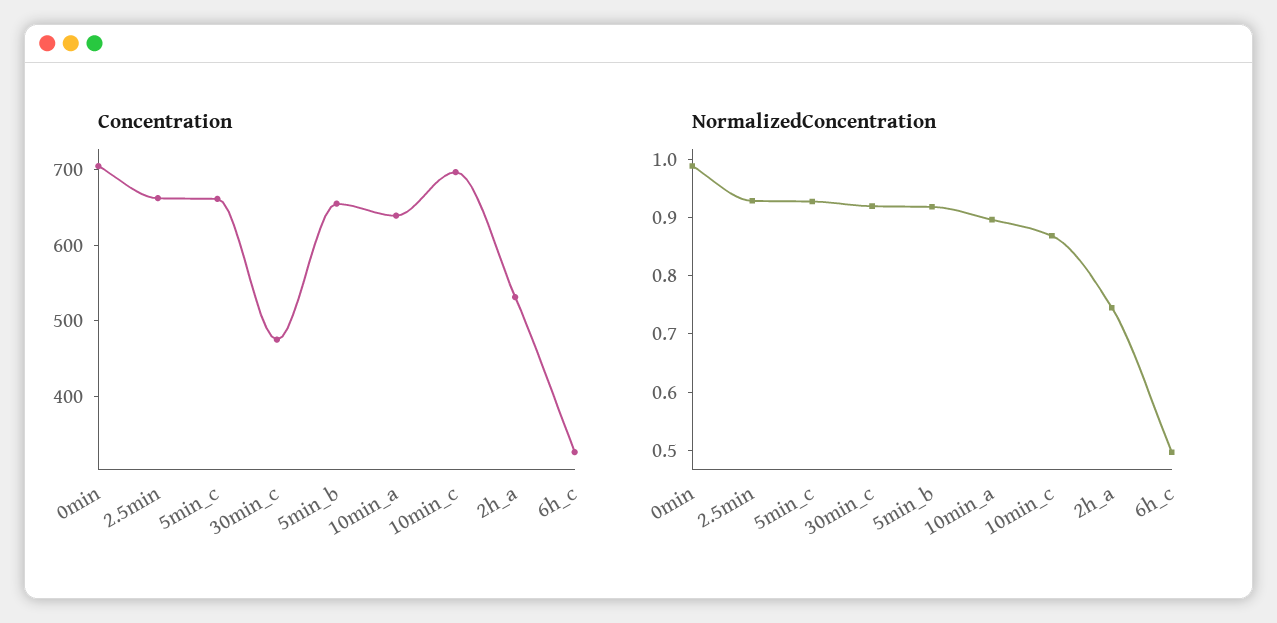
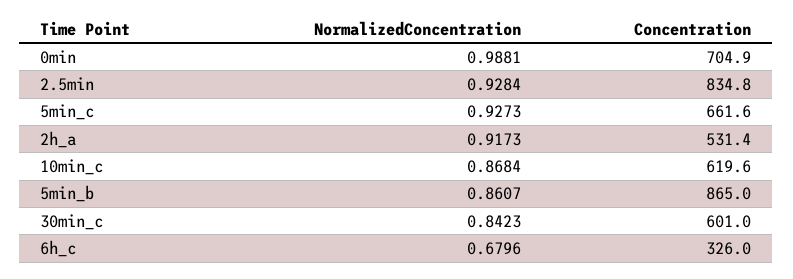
Concentration, 2.5min: 660 -> 834.8
Concentration, 30min_c: 480 -> 601
Concentration, 5min_b: 660 -> 865
Concentration, 10min_a: 640 -> none
Concentration, 10min_c: 700 -> 619.6
NormalizedConcentration, 30min_c: 0.92 -> 0.8423
NormalizedConcentration, 5min_b: 0.92 -> 0.8607
NormalizedConcentration, 10min_a: 0.9 -> none
NormalizedConcentration, 2h_a: 0.74 -> 0.9173
NormalizedConcentration, 6h_c: 0.5 -> 0.6796

